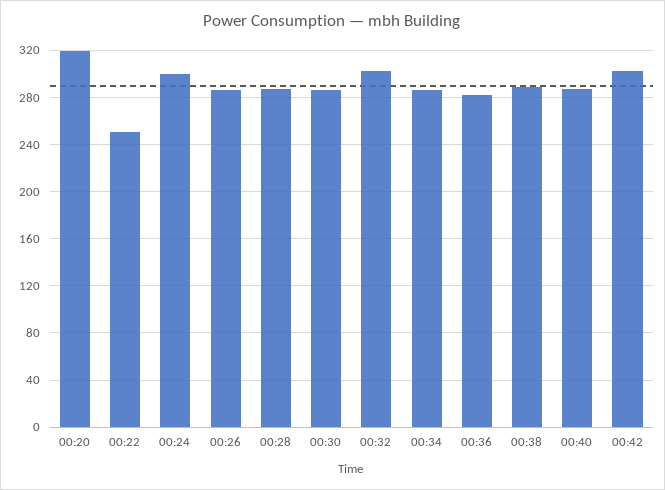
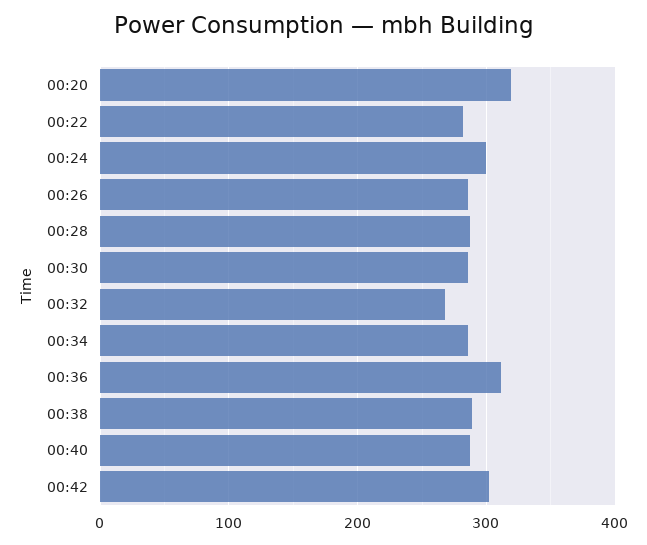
00:22: 250 -> 280
00:32: 300 -> 270
00:36: 280 -> 310

